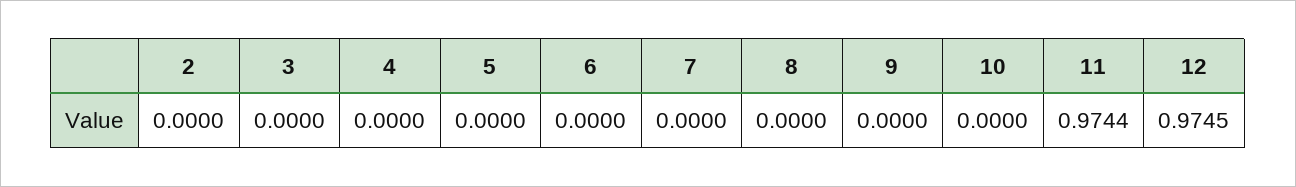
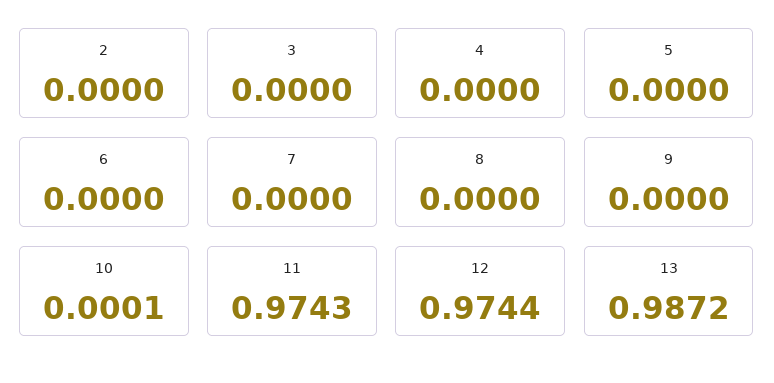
10: 0 -> 0.0001
11: 0.9744 -> 0.9743
12: 0.9745 -> 0.9744
13: none -> 0.9872

